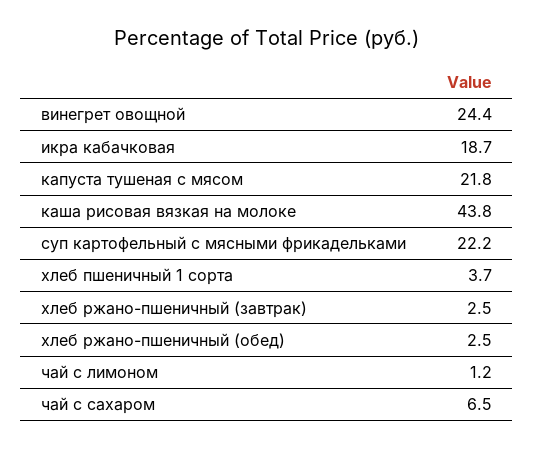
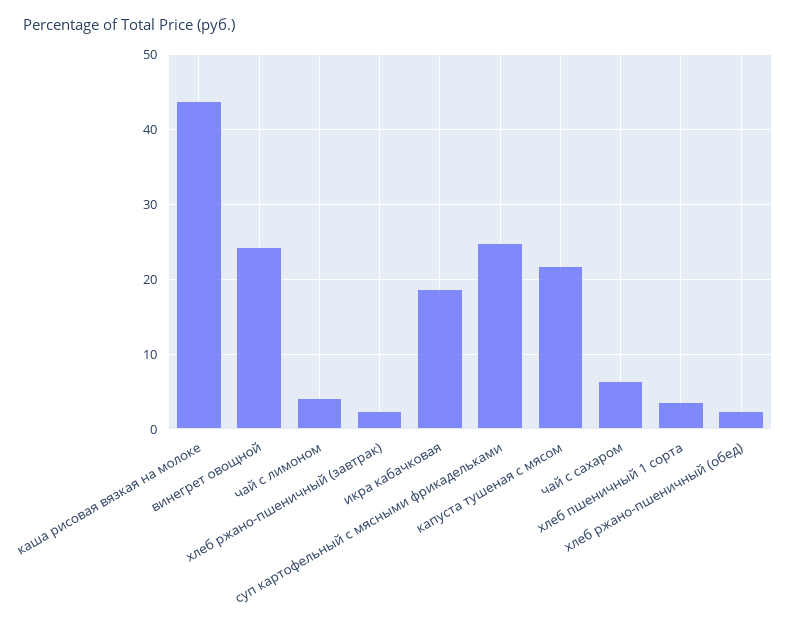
суп картофельный с мясными фрикадельками: 22.2 -> 25
чай с лимоном: 1.2 -> 4

